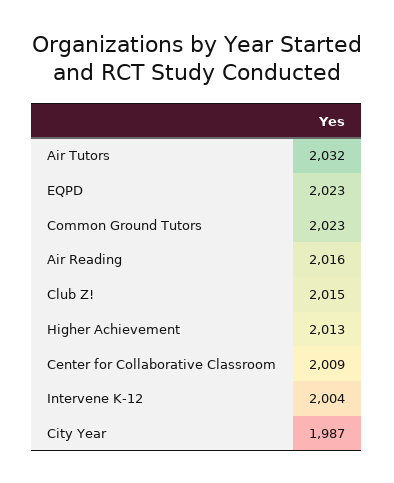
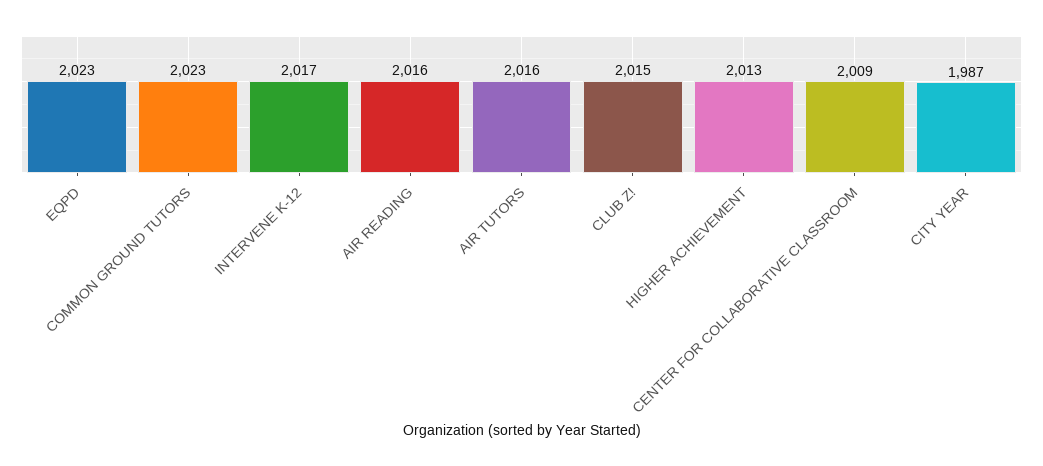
Air Tutors: 2032 -> 2016
Intervene K-12: 2004 -> 2017

